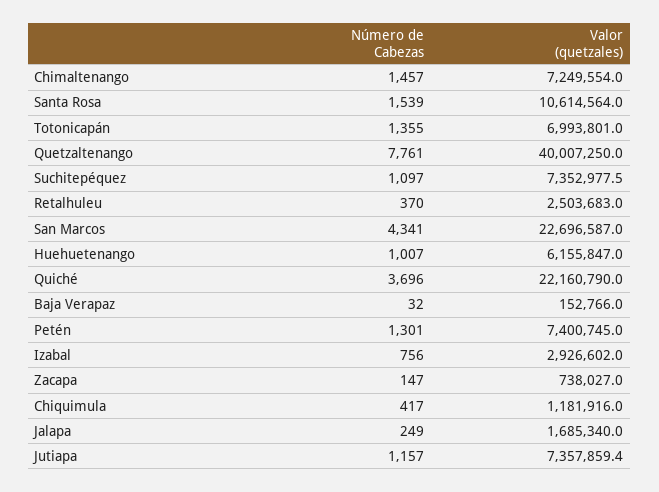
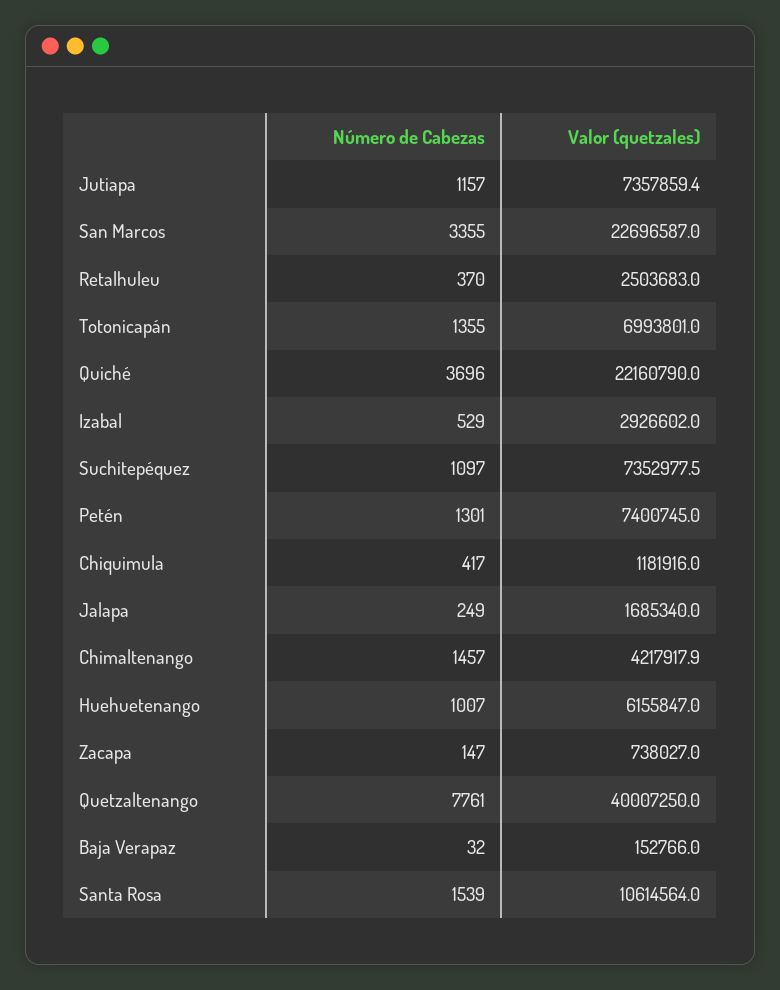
Valor (quetzales), Chimaltenango: 7249554 -> 4217917.9
Número de Cabezas, San Marcos: 4341 -> 3355
Número de Cabezas, Izabal: 756 -> 529

